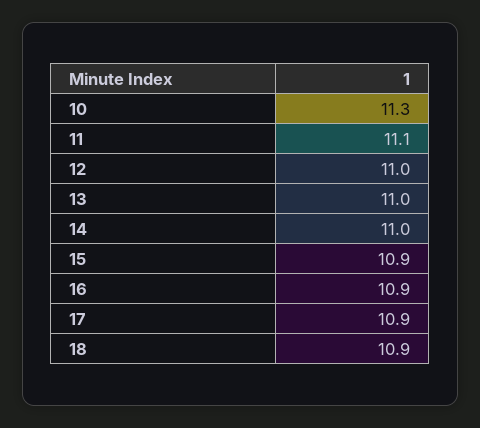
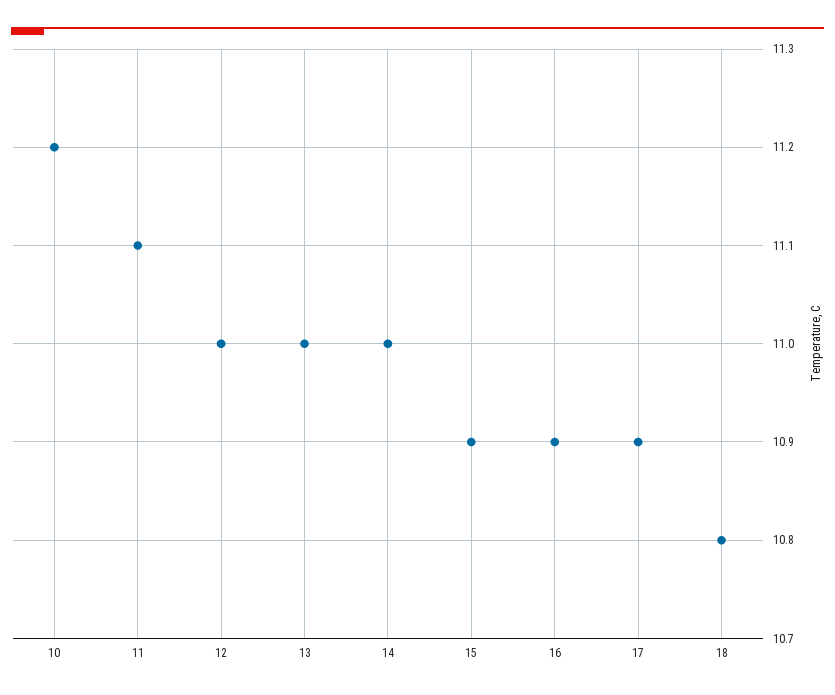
10: 11.3 -> 11.2
18: 10.9 -> 10.8

